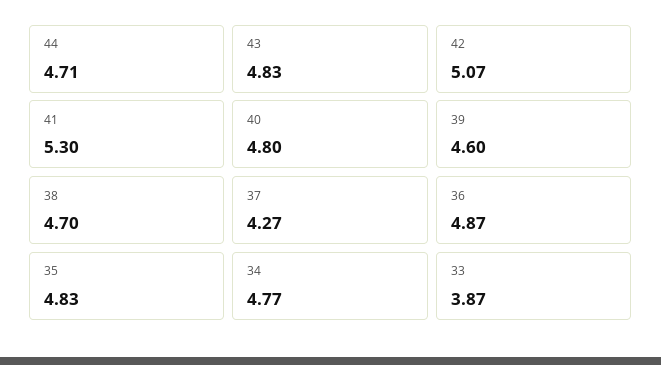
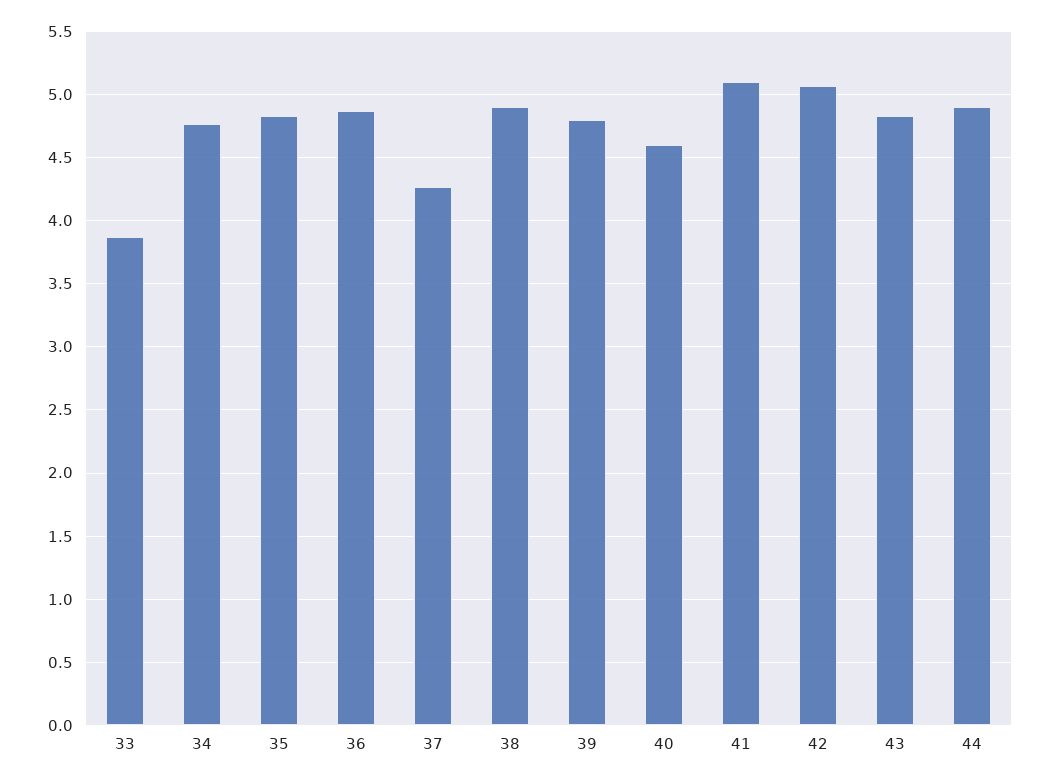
44: 4.71 -> 4.9
41: 5.3 -> 5.1
40: 4.8 -> 4.6
39: 4.6 -> 4.8
38: 4.7 -> 4.9

